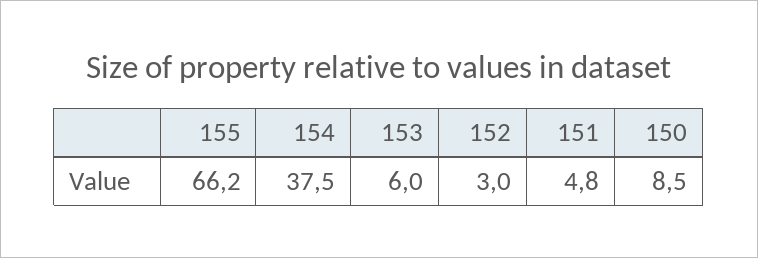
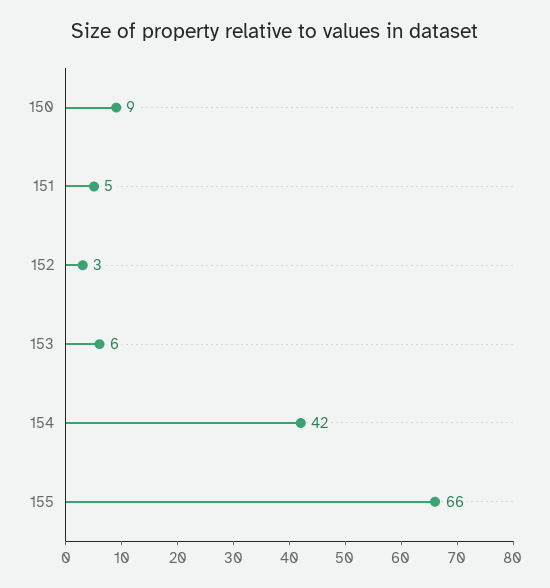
154: 37.5 -> 42

